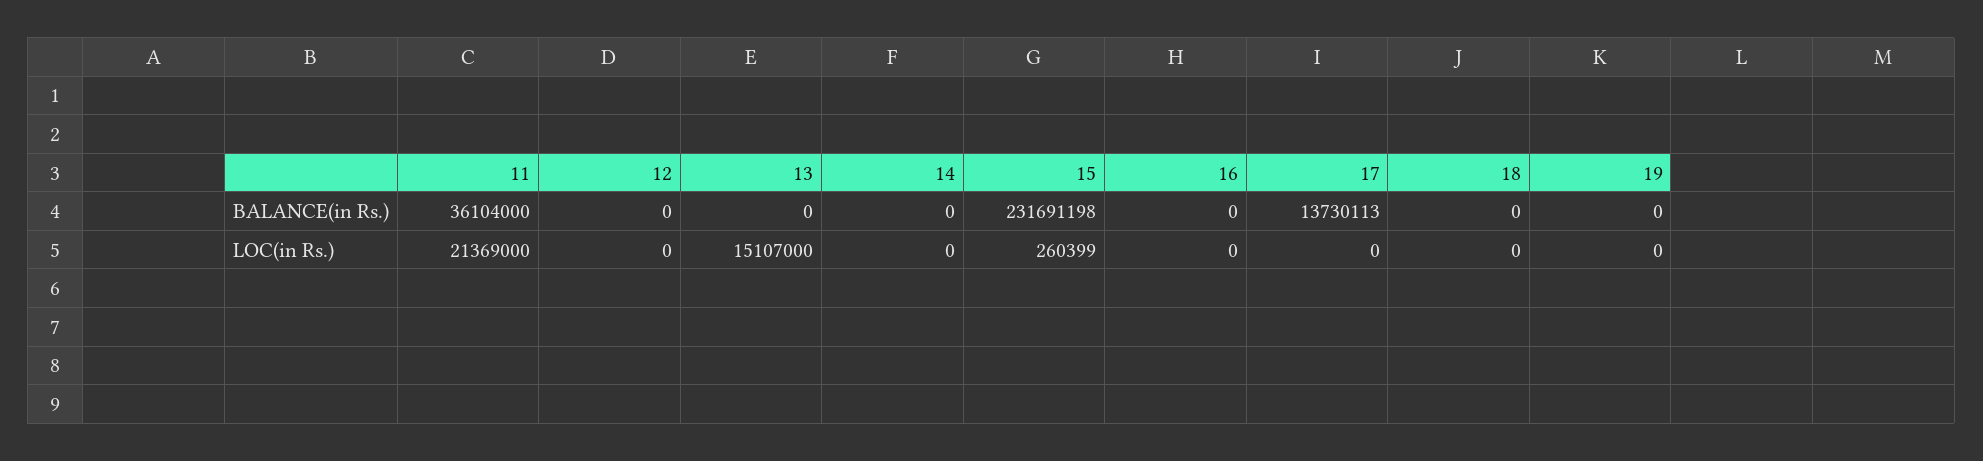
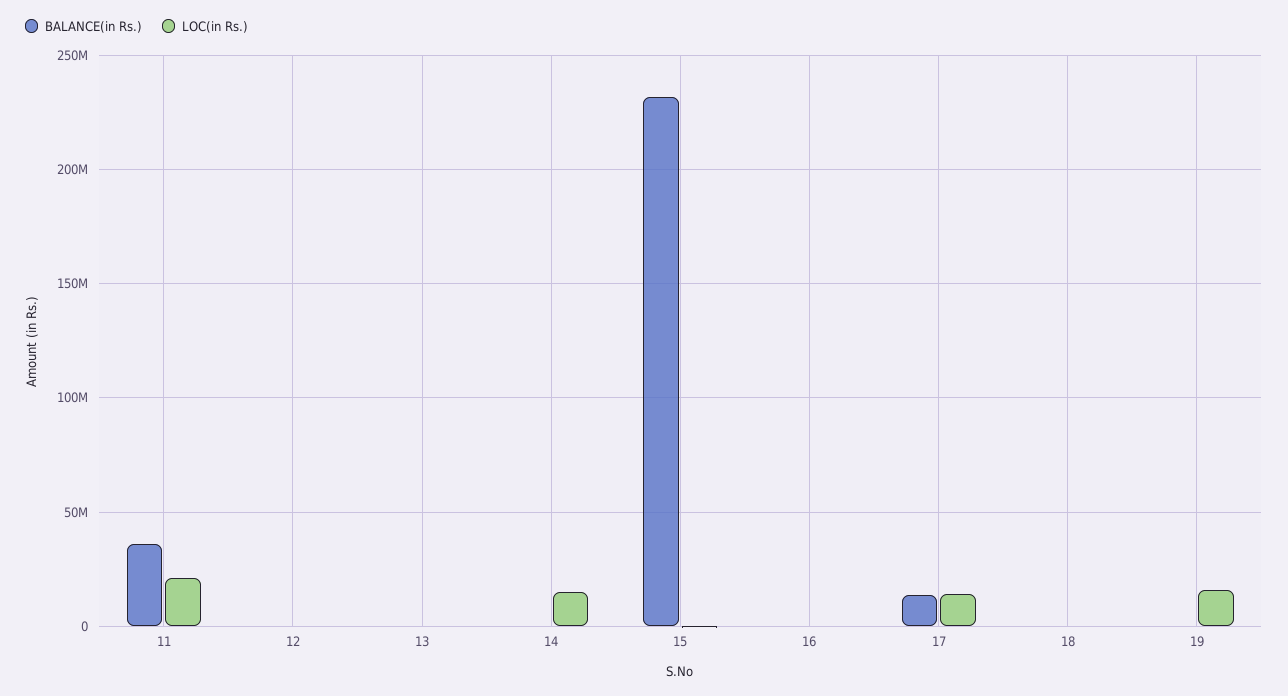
LOC(in Rs.), 13: 15107000 -> 0
LOC(in Rs.), 14: 0 -> 15000000
LOC(in Rs.), 17: 0 -> 15000000
LOC(in Rs.), 19: 0 -> 15000000

